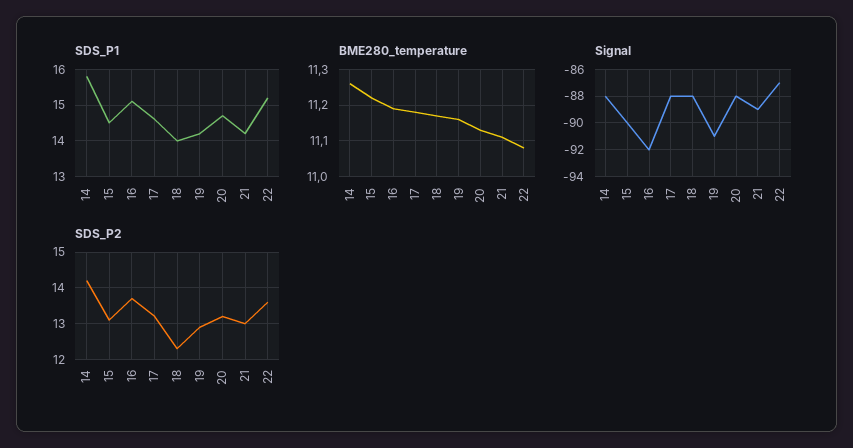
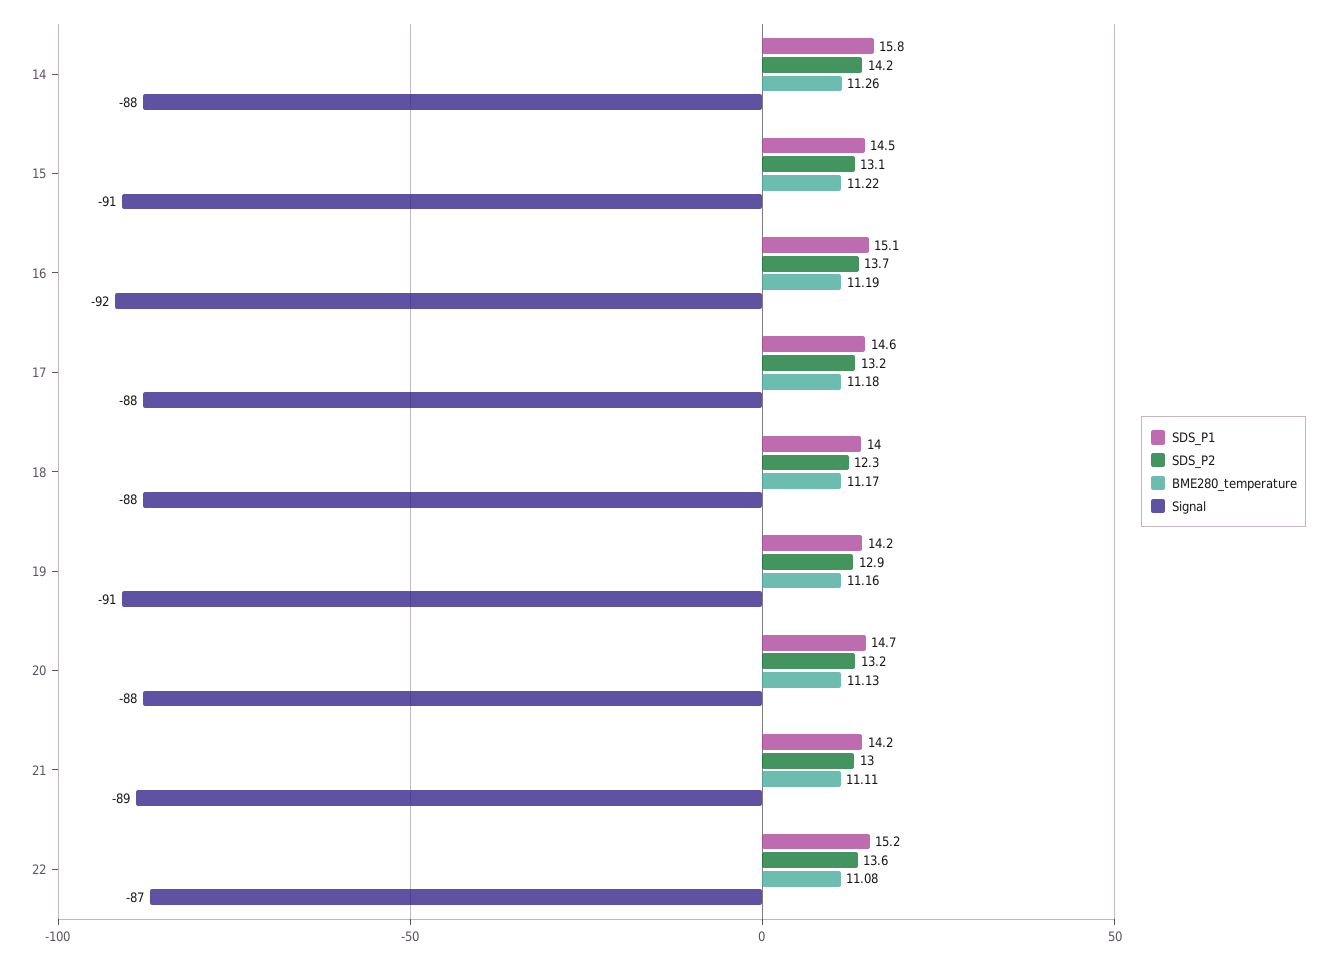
Signal, 15: -90 -> -91

